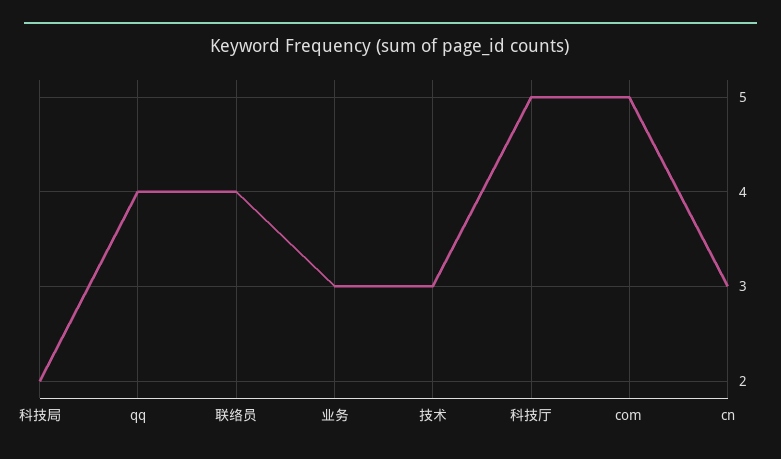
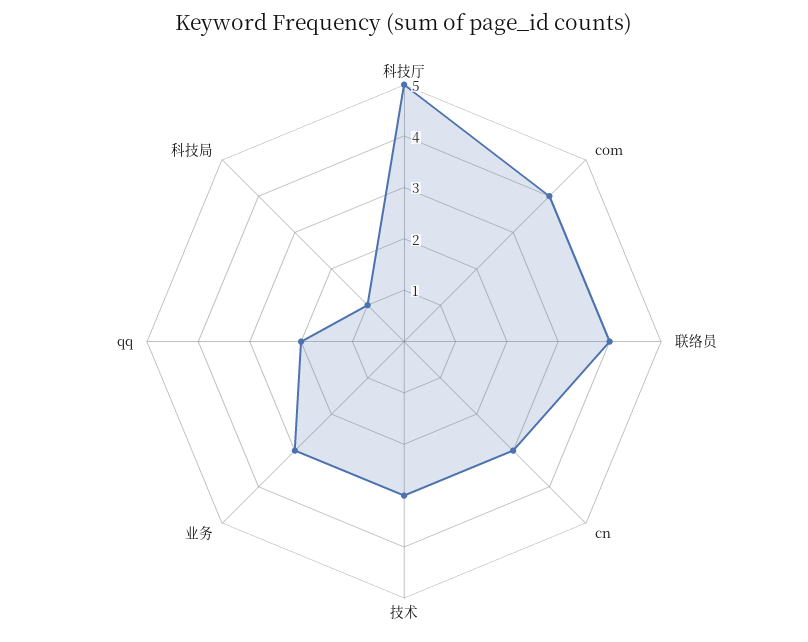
科技局: 2 -> 1
qq: 4 -> 2
com: 5 -> 4

